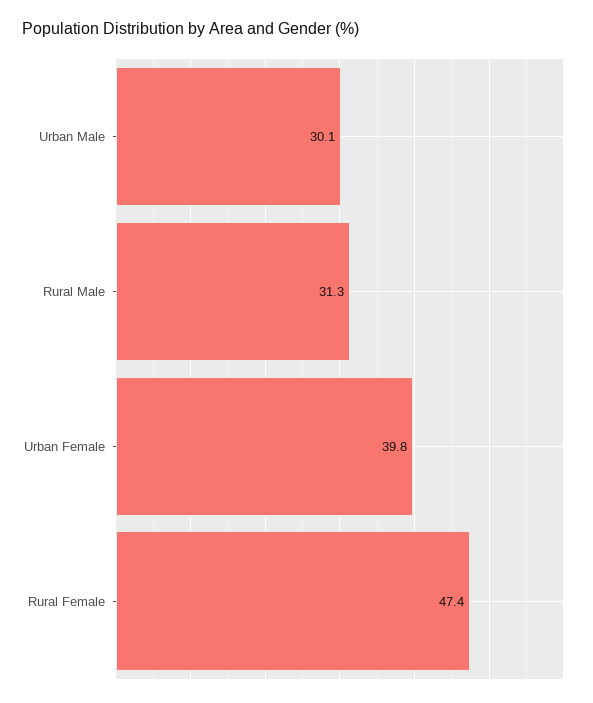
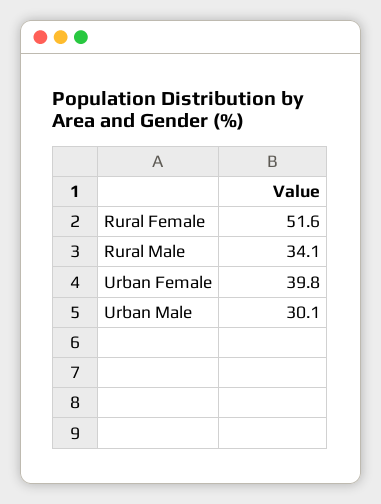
Rural Male: 31.3 -> 34.1
Rural Female: 47.4 -> 51.6

